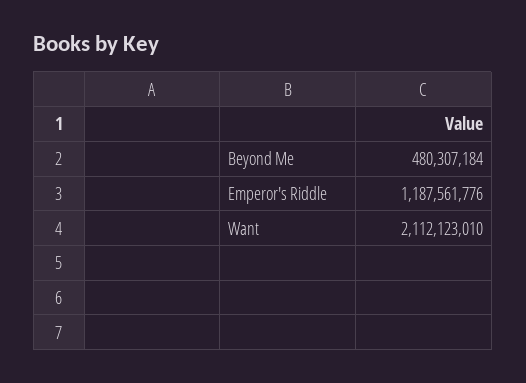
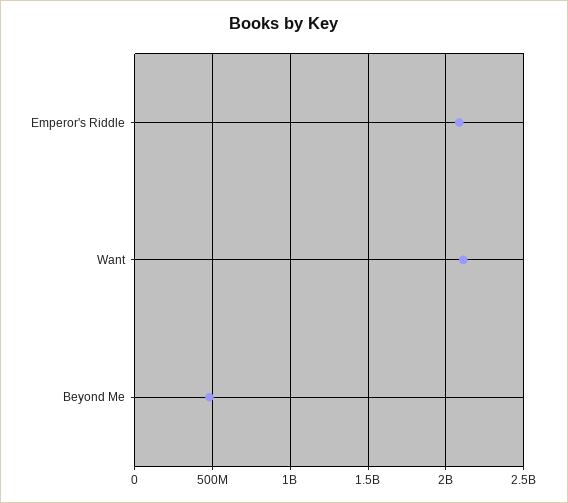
Emperor's Riddle: 1187561776 -> 2100000000

